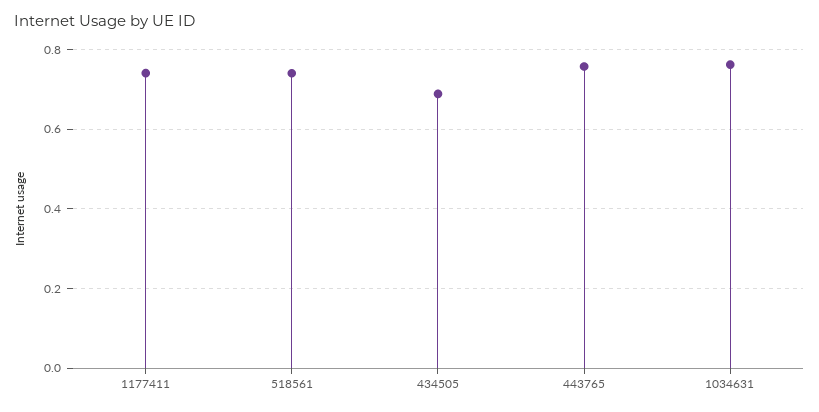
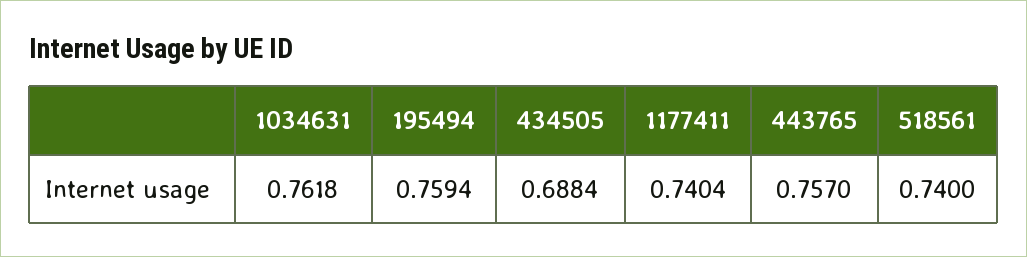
195494: none -> 0.7594

